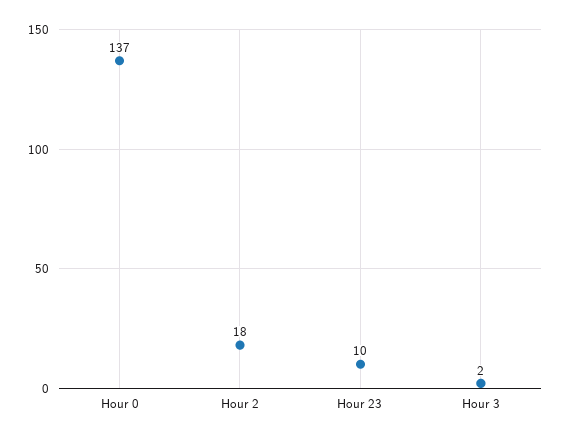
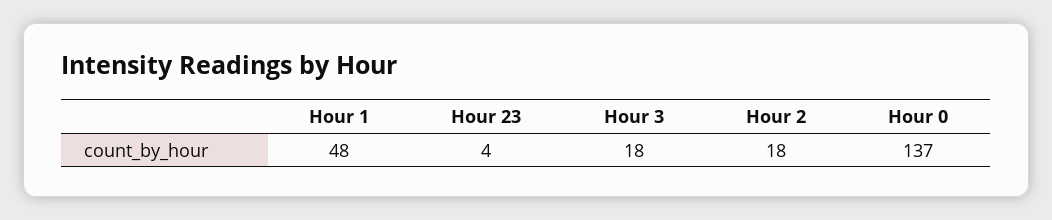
Hour 23: 10 -> 4
Hour 3: 2 -> 18
Hour 1: none -> 48

